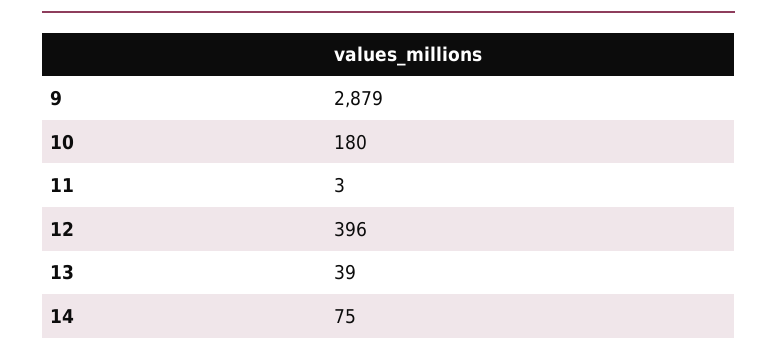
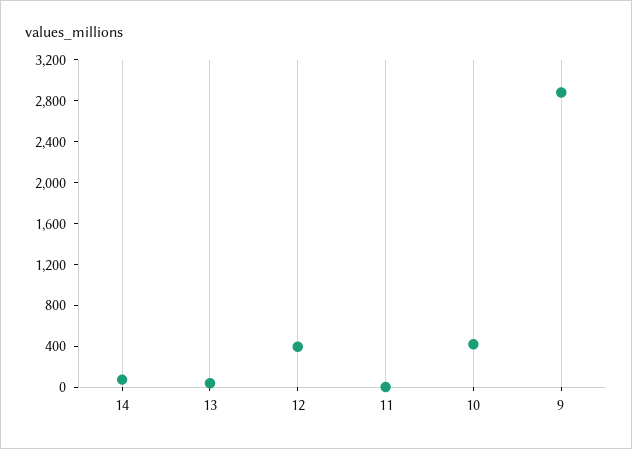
10: 180 -> 400

